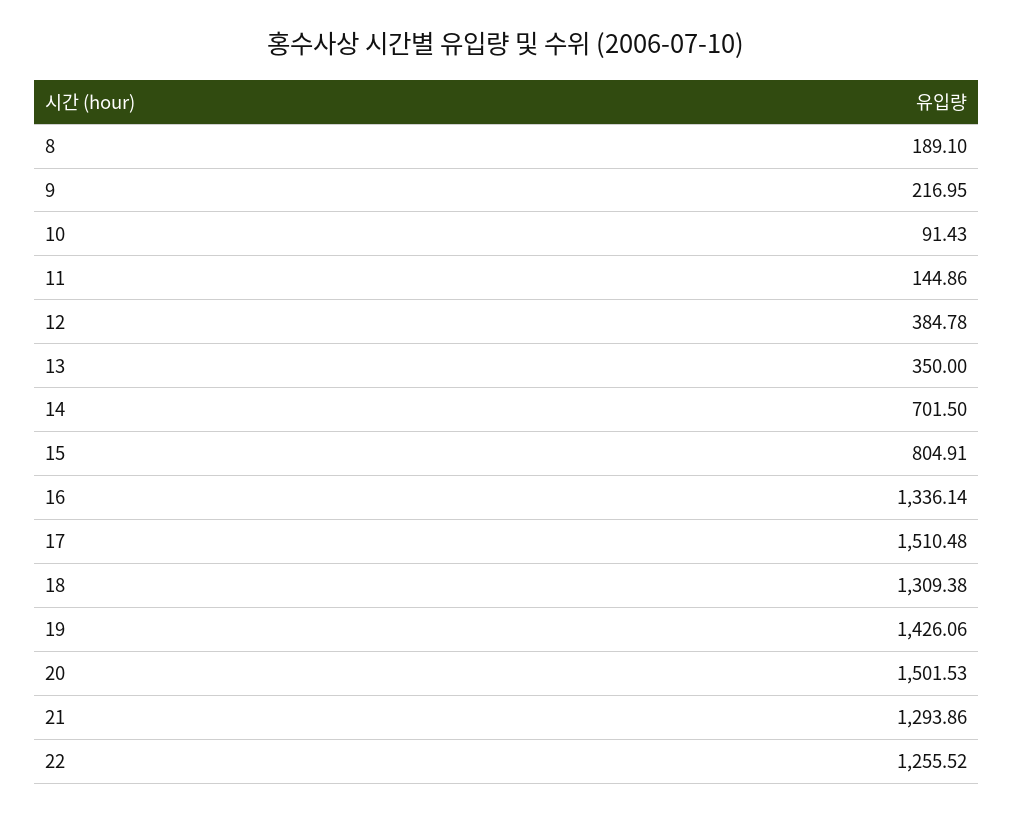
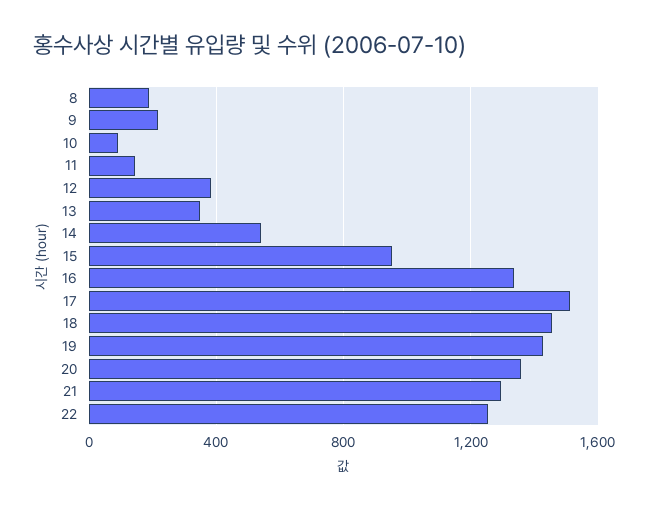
14: 701.5 -> 550
15: 804.91 -> 950
18: 1309.38 -> 1450
20: 1501.53 -> 1350

